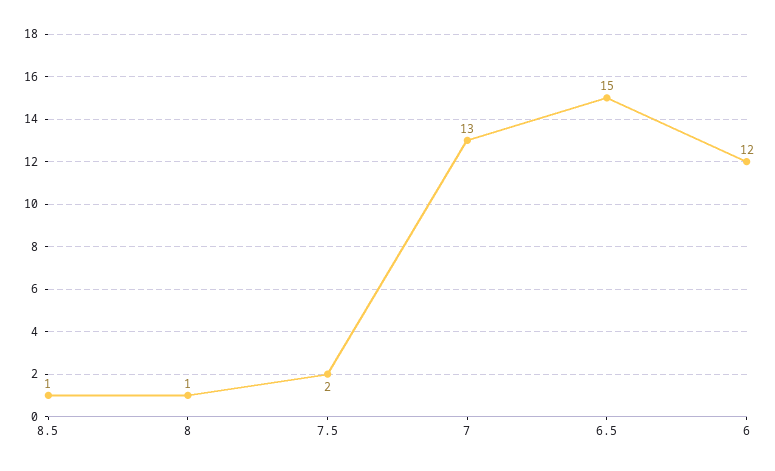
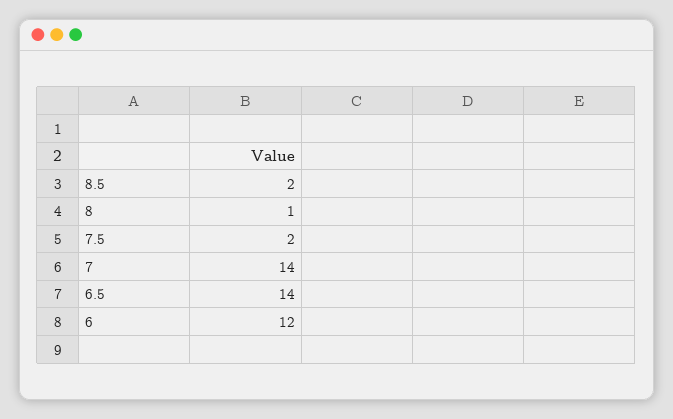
8.5: 1 -> 2
7: 13 -> 14
6.5: 15 -> 14

